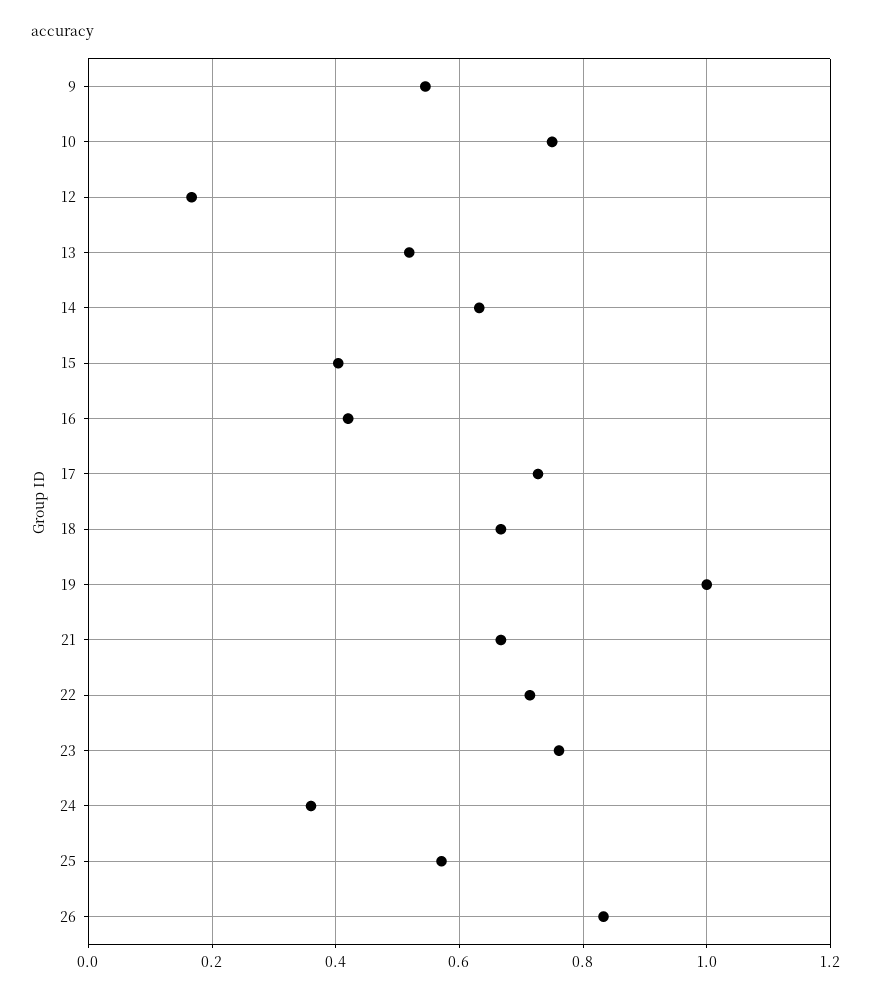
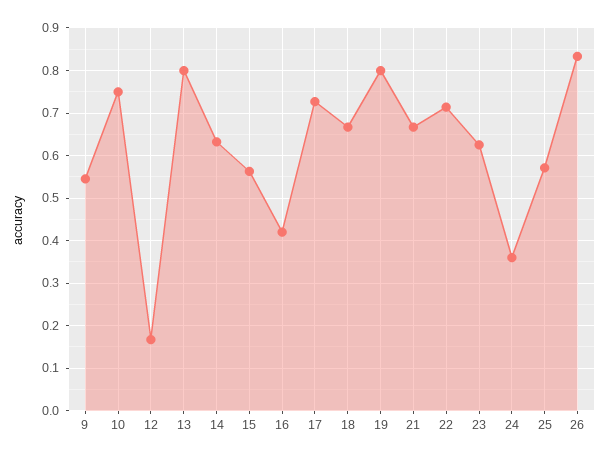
13: 0.52 -> 0.8
15: 0.4 -> 0.56
19: 1 -> 0.8
23: 0.76 -> 0.62

